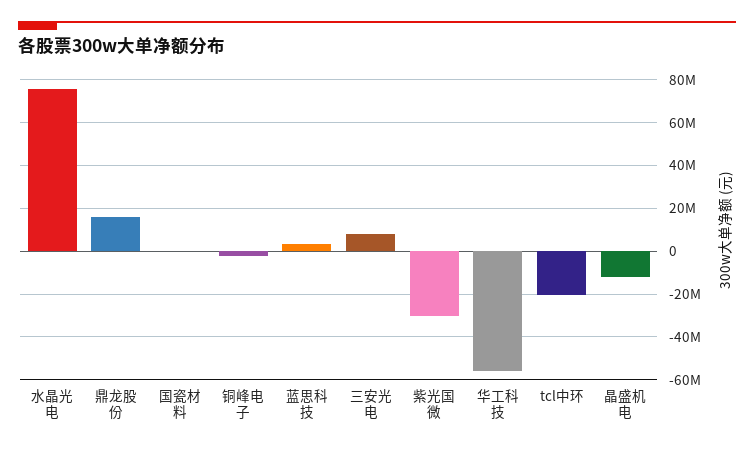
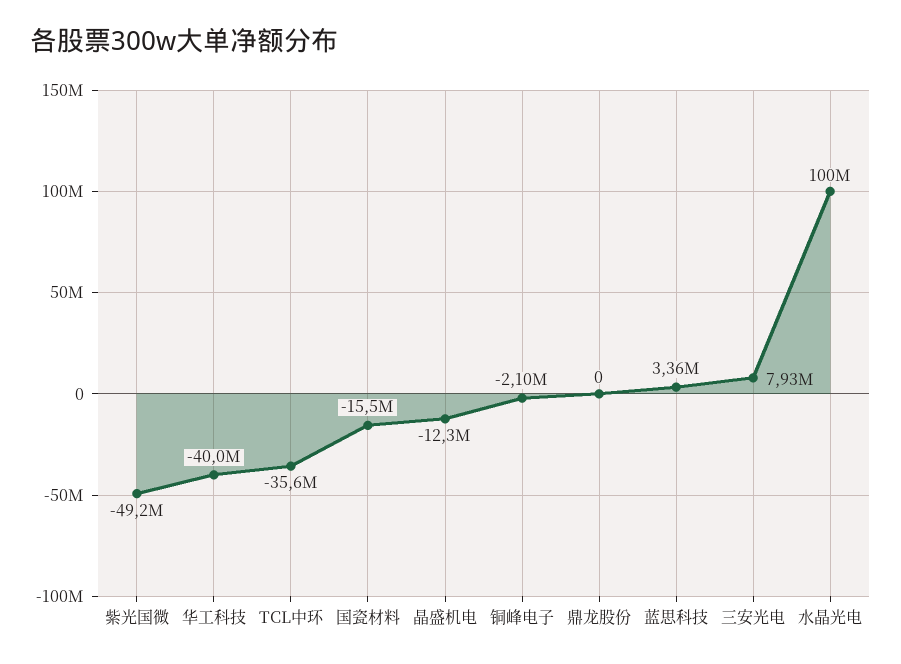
水晶光电: 75000000 -> 100000000
鼎龙股份: 15000000 -> 0
国瓷材料: 0 -> -15500000
紫光国微: -30000000 -> -49200000
华工科技: -55000000 -> -40000000
tcl中环: -20000000 -> -35600000

